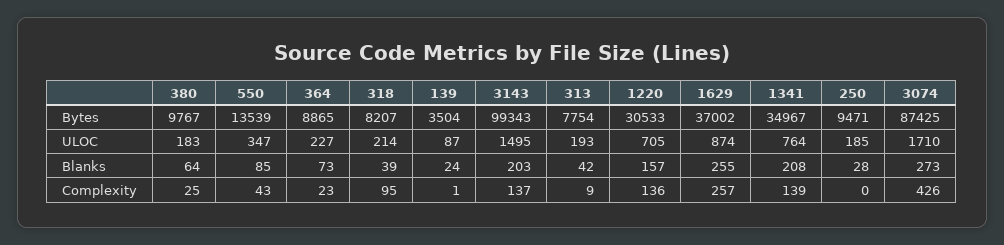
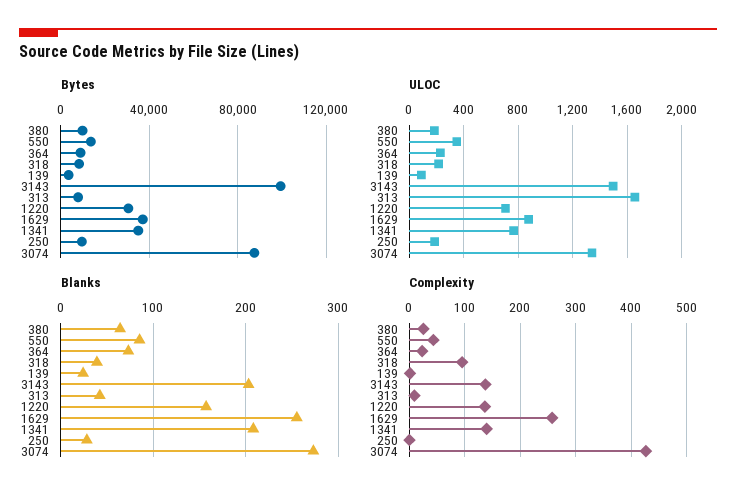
ULOC, 313: 193 -> 1650
ULOC, 3074: 1710 -> 1350

